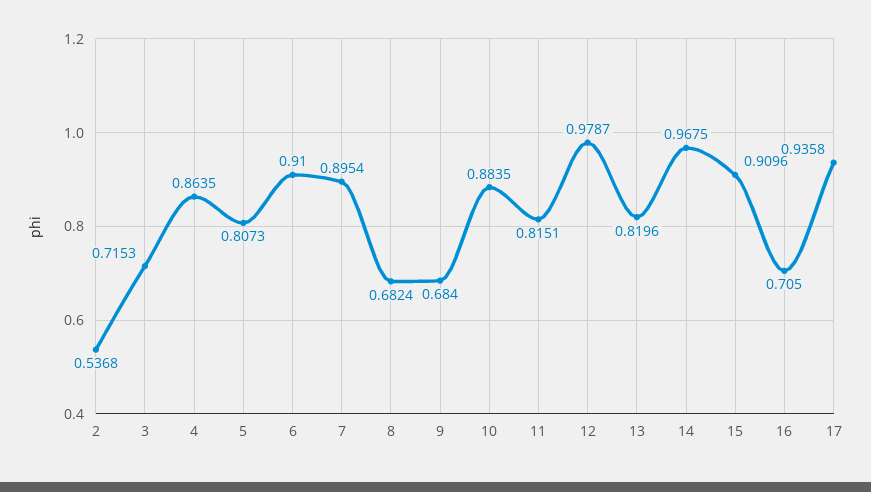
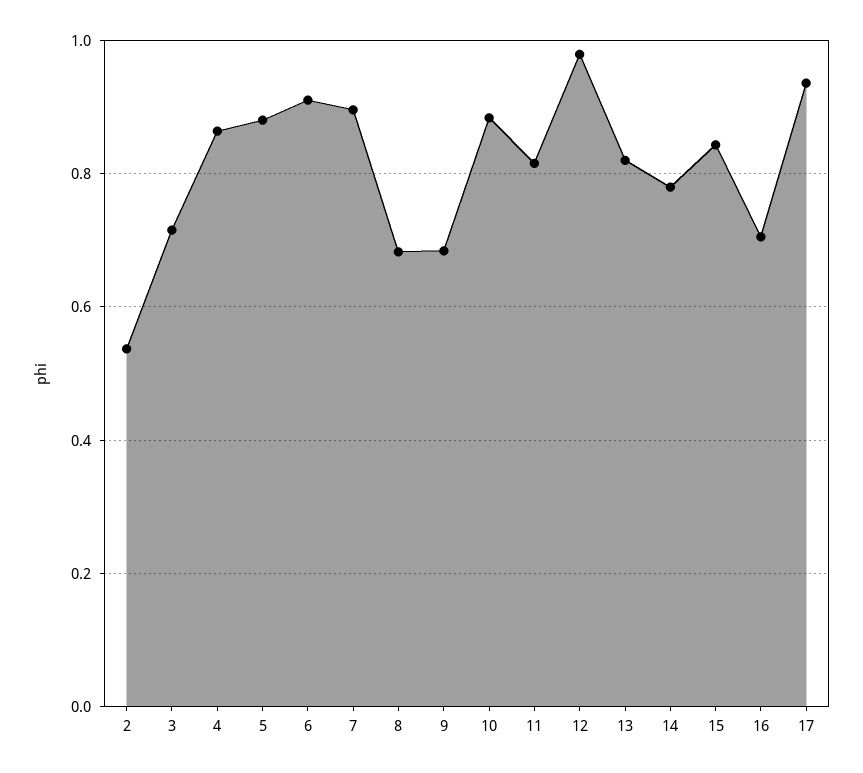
5: 0.8073 -> 0.88
14: 0.9675 -> 0.78
15: 0.9096 -> 0.84

